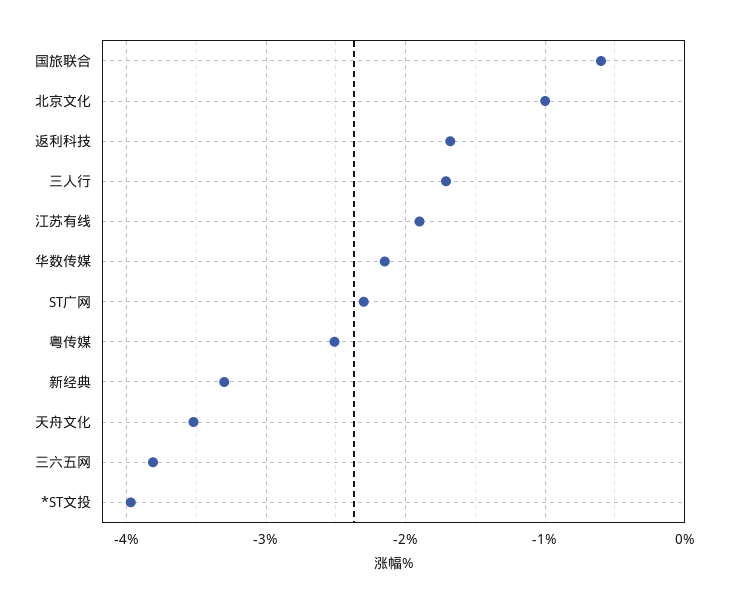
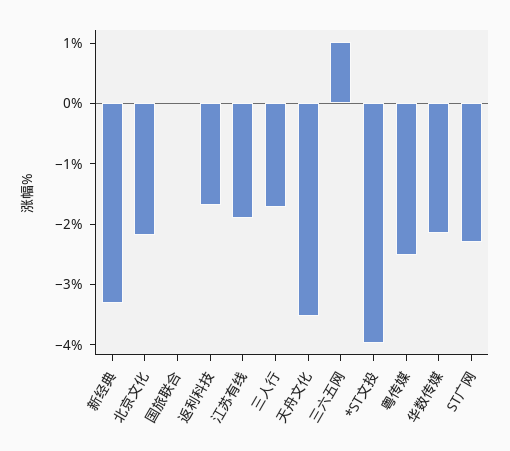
国旅联合: -0.6 -> 0
北京文化: -1 -> -2.2
三六五网: -3.8 -> 1

